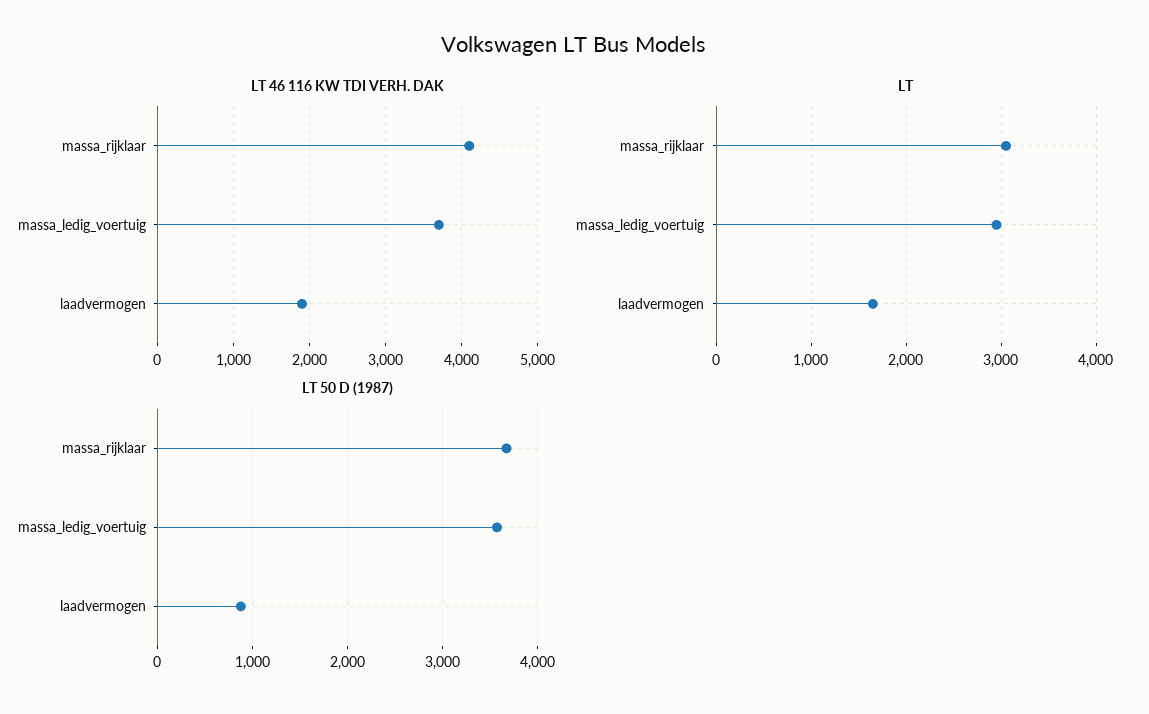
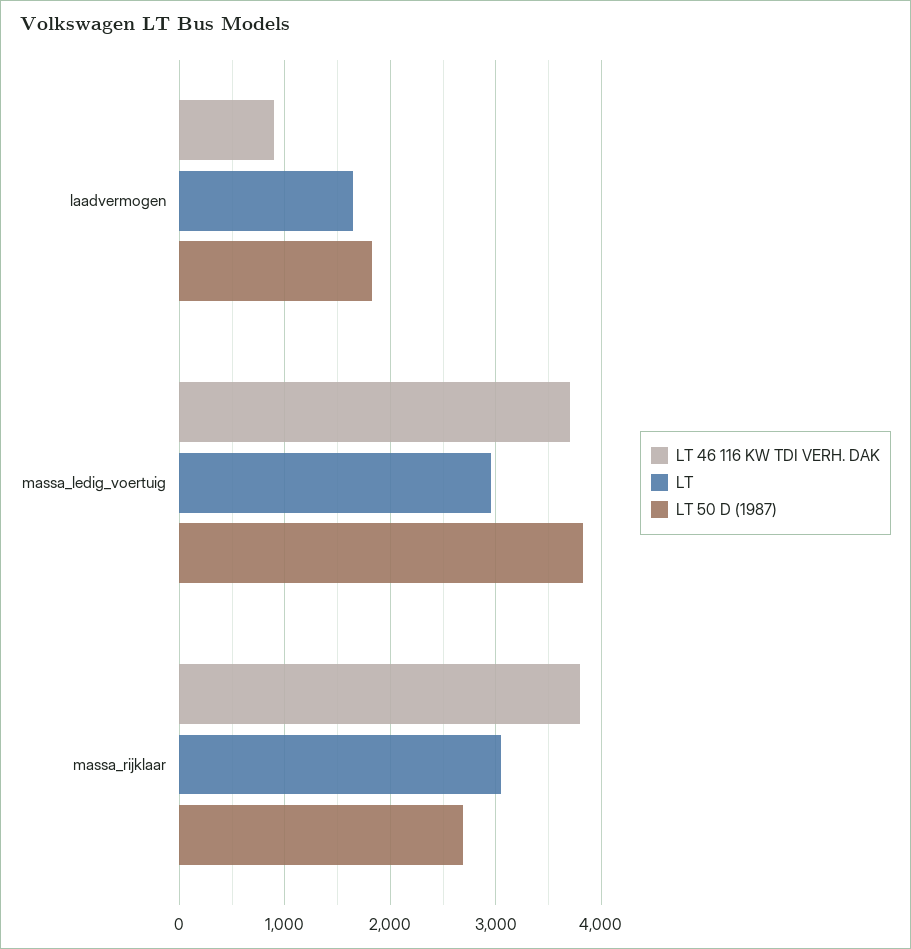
LT 46 116 KW TDI VERH. DAK, massa_rijklaar: 4100 -> 3800
LT 46 116 KW TDI VERH. DAK, laadvermogen: 1900 -> 900
LT 50 D (1987), massa_rijklaar: 3700 -> 2700
LT 50 D (1987), massa_ledig_voertuig: 3600 -> 3800
LT 50 D (1987), laadvermogen: 900 -> 1800

